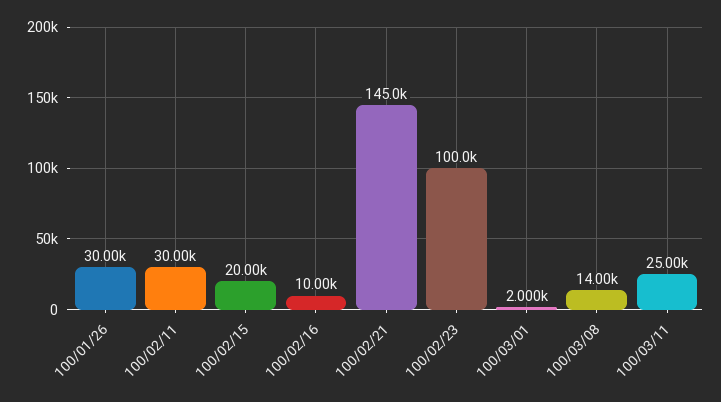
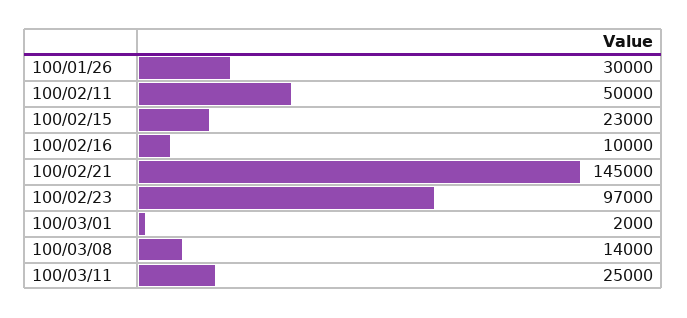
100/02/11: 30000 -> 50000
100/02/15: 20000 -> 23000
100/02/23: 100000 -> 97000

